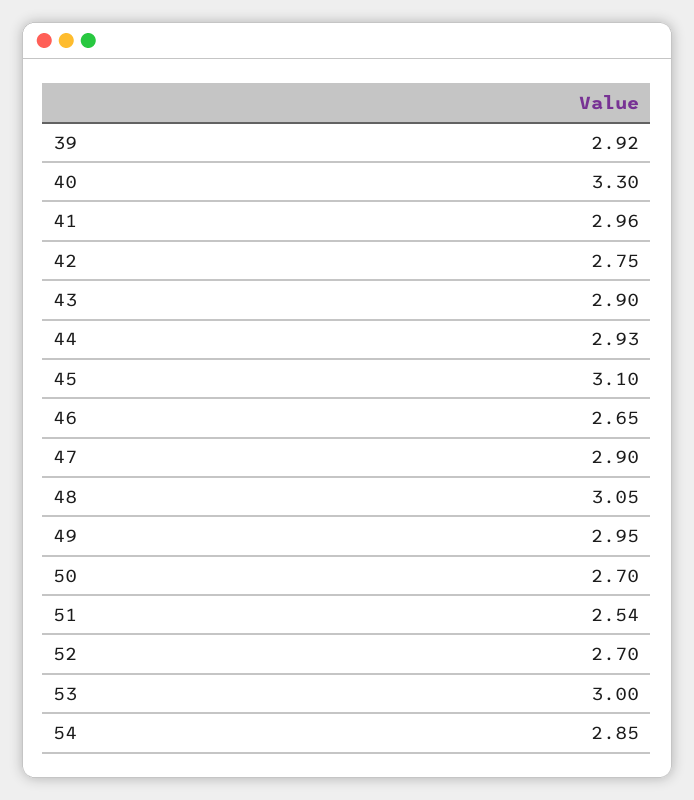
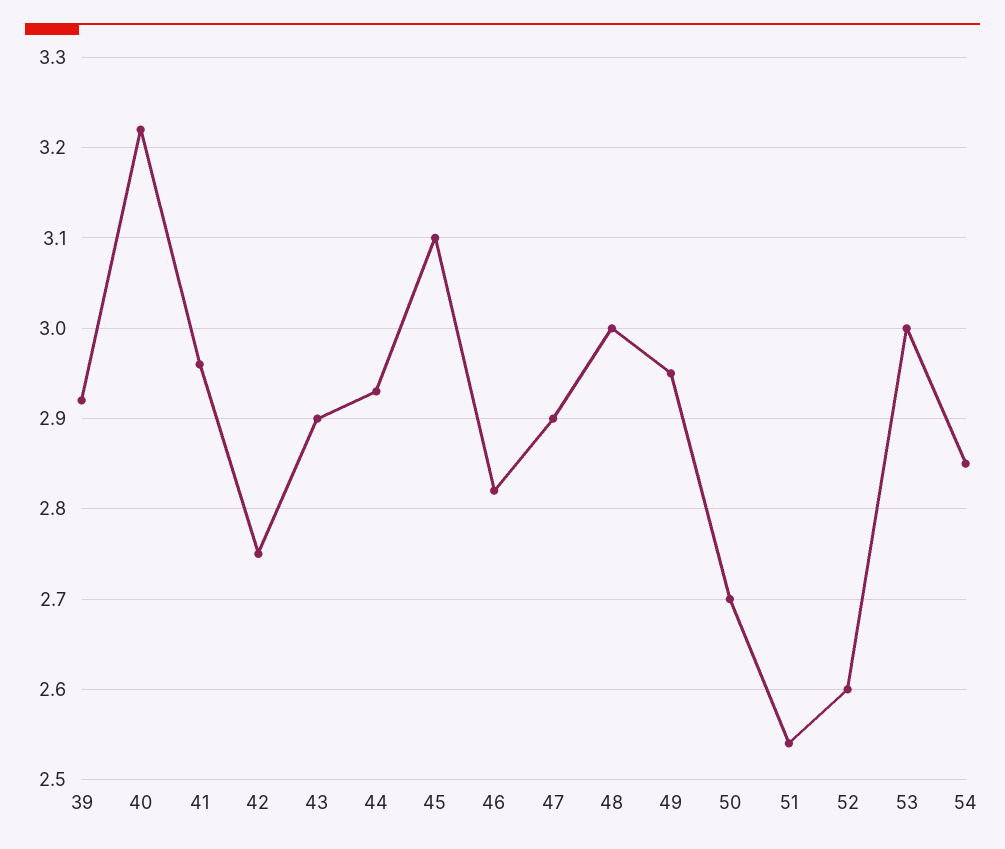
40: 3.3 -> 3.22
46: 2.65 -> 2.82
48: 3.05 -> 3
52: 2.7 -> 2.6

